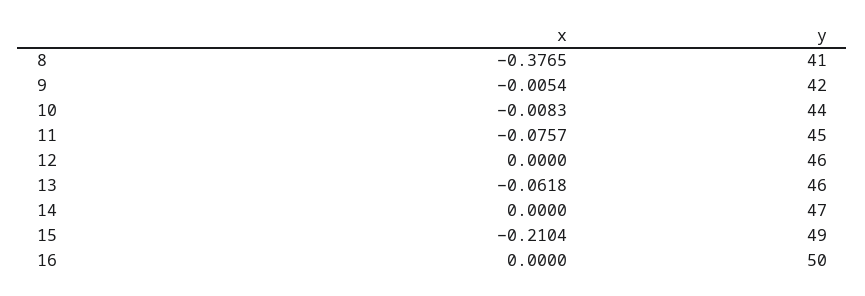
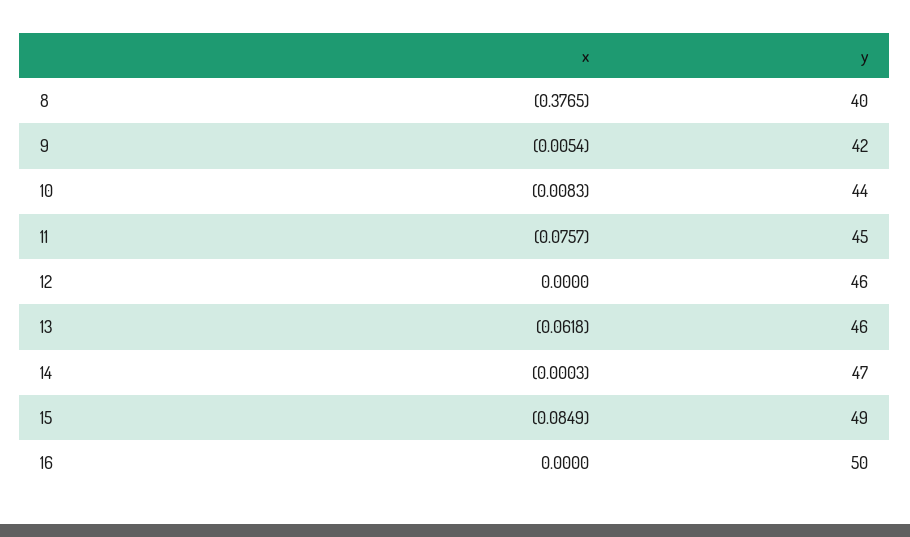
y, 8: 41 -> 40
x, 14: 0 -> -0.0003
x, 15: -0.2104 -> -0.0849

